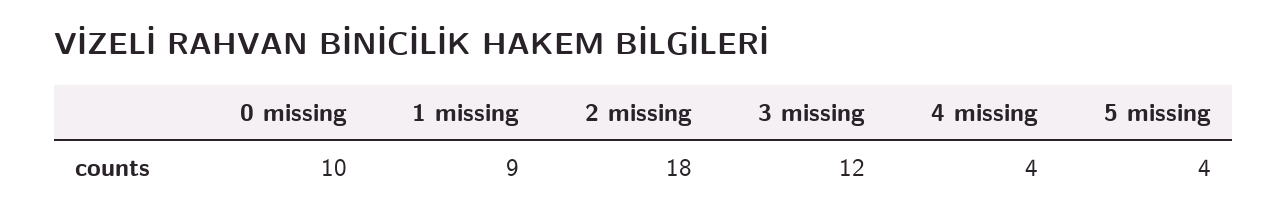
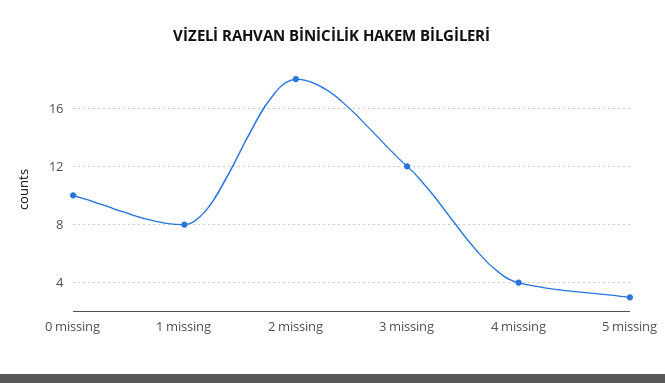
1 missing: 9 -> 8
5 missing: 4 -> 3

